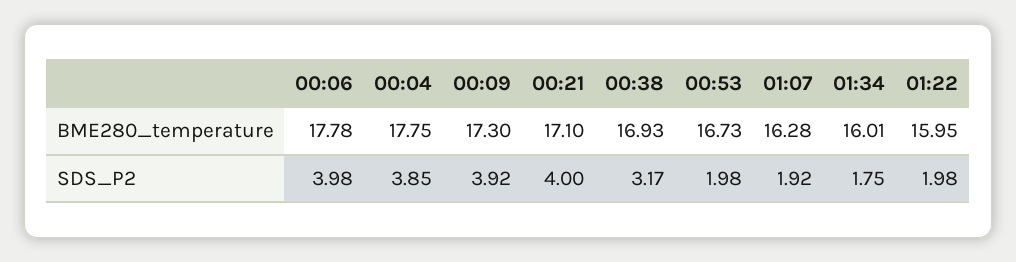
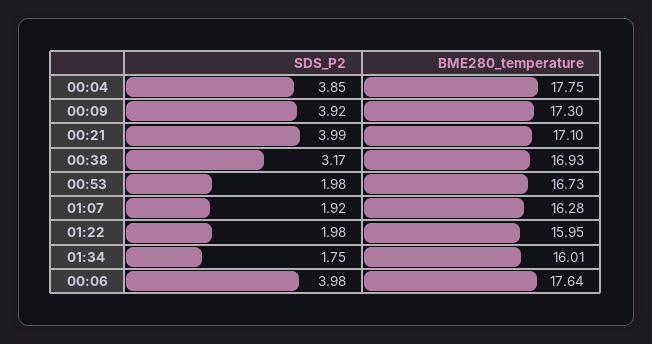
00:06, BME280_temperature: 17.78 -> 17.64
00:21, SDS_P2: 4 -> 3.99

